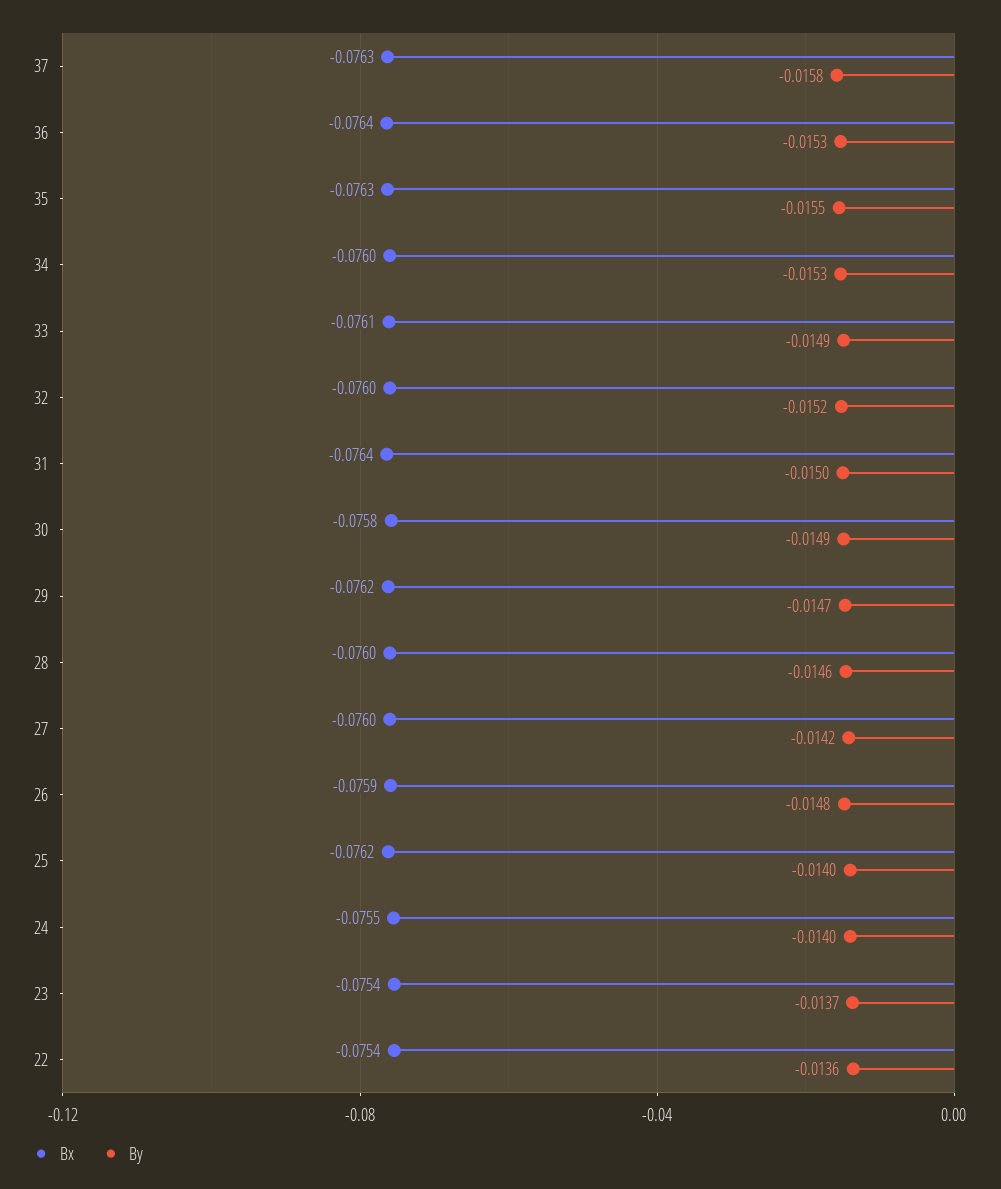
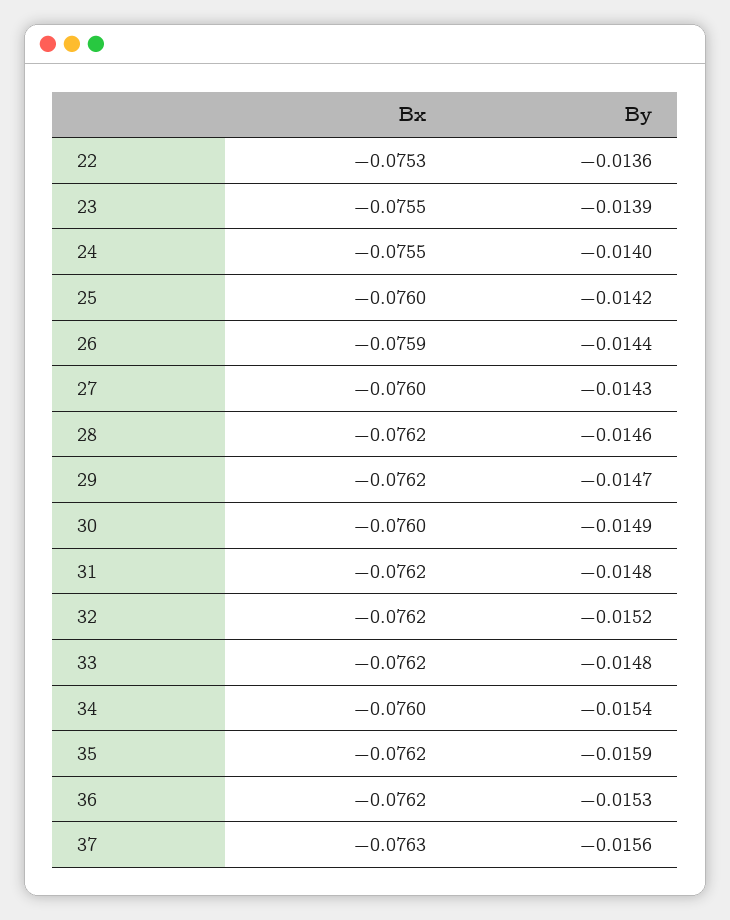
By, 37: -0.0158 -> -0.0156
Bx, 36: -0.0764 -> -0.0762
Bx, 35: -0.0763 -> -0.0762
By, 35: -0.0155 -> -0.0159
By, 34: -0.0153 -> -0.0154
Bx, 33: -0.0761 -> -0.0762
By, 33: -0.0149 -> -0.0148
Bx, 32: -0.076 -> -0.0762
Bx, 31: -0.0764 -> -0.0762
By, 31: -0.015 -> -0.0148
Bx, 30: -0.0758 -> -0.076
Bx, 28: -0.076 -> -0.0762
By, 27: -0.0142 -> -0.0143
By, 26: -0.0148 -> -0.0144
Bx, 25: -0.0762 -> -0.076
By, 25: -0.014 -> -0.0142
Bx, 23: -0.0754 -> -0.0755
By, 23: -0.0137 -> -0.0139
Bx, 22: -0.0754 -> -0.0753

